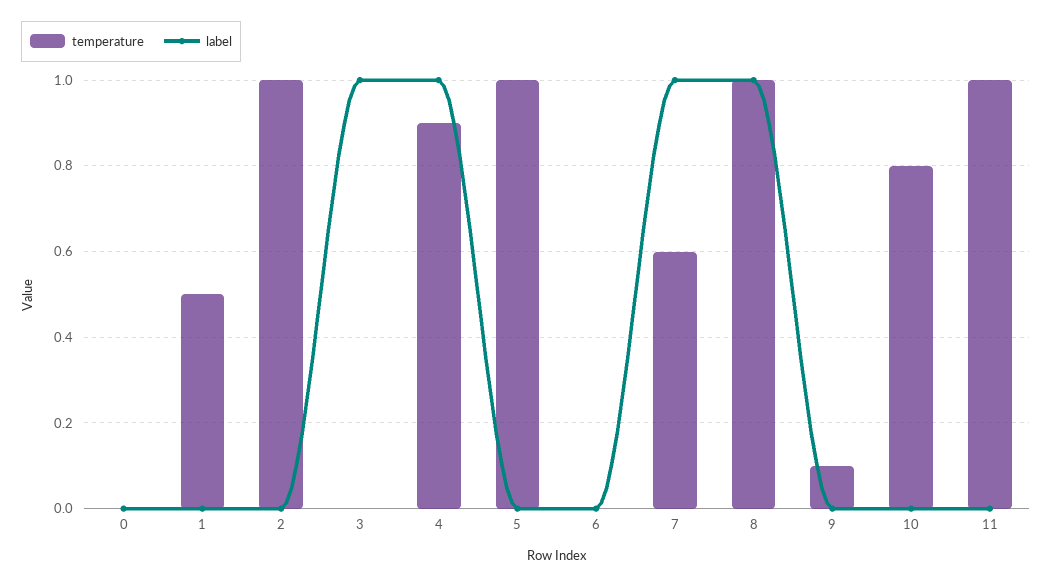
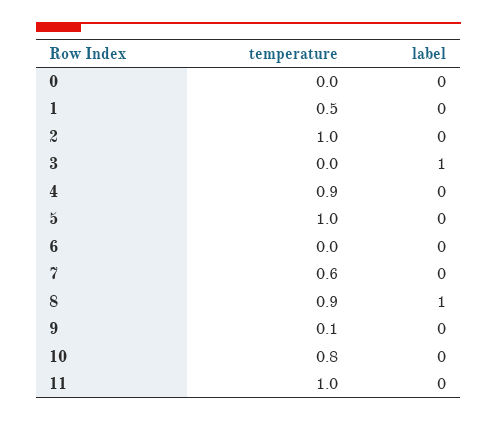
label, 4: 1 -> 0
label, 7: 1 -> 0
temperature, 8: 1 -> 0.9

